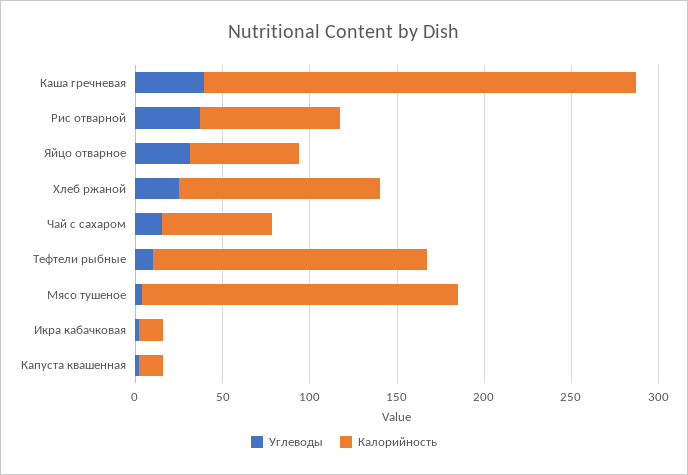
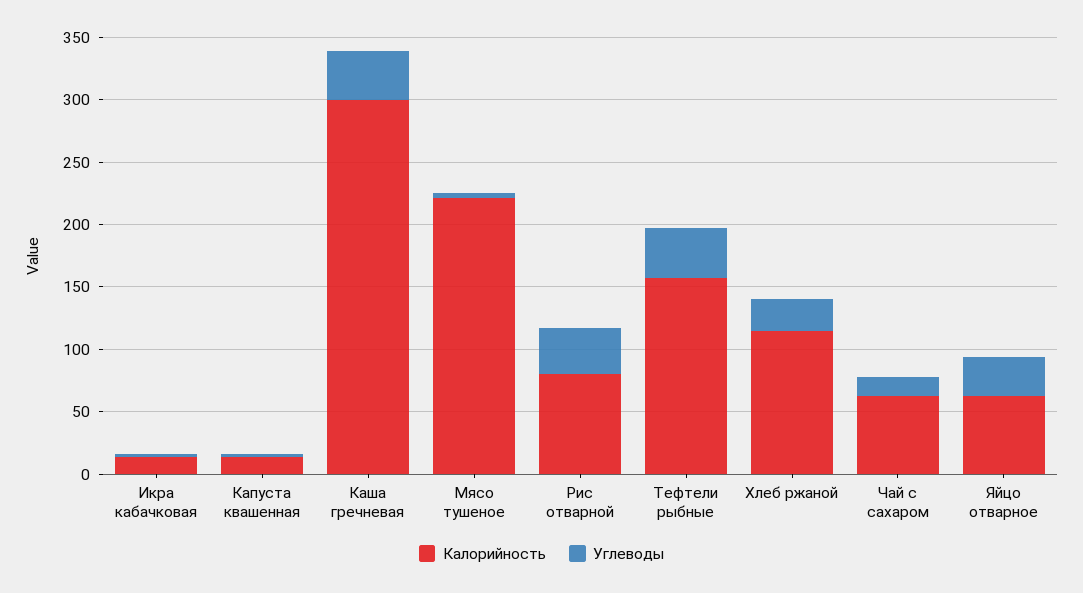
Калорийность, Каша гречневая: 250 -> 300
Углеводы, Тефтели рыбные: 10 -> 40
Калорийность, Мясо тушеное: 180 -> 220

